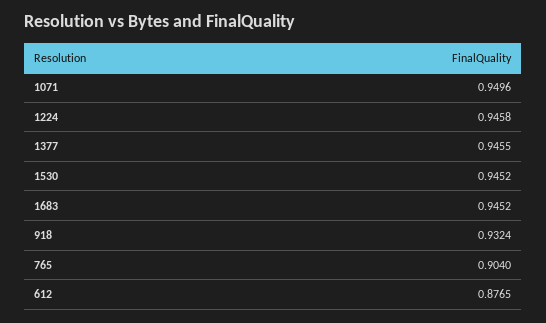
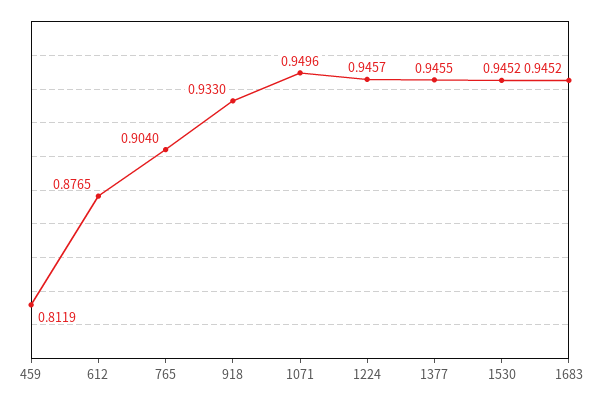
1224: 0.9458 -> 0.9457
918: 0.9324 -> 0.933
459: none -> 0.8119

